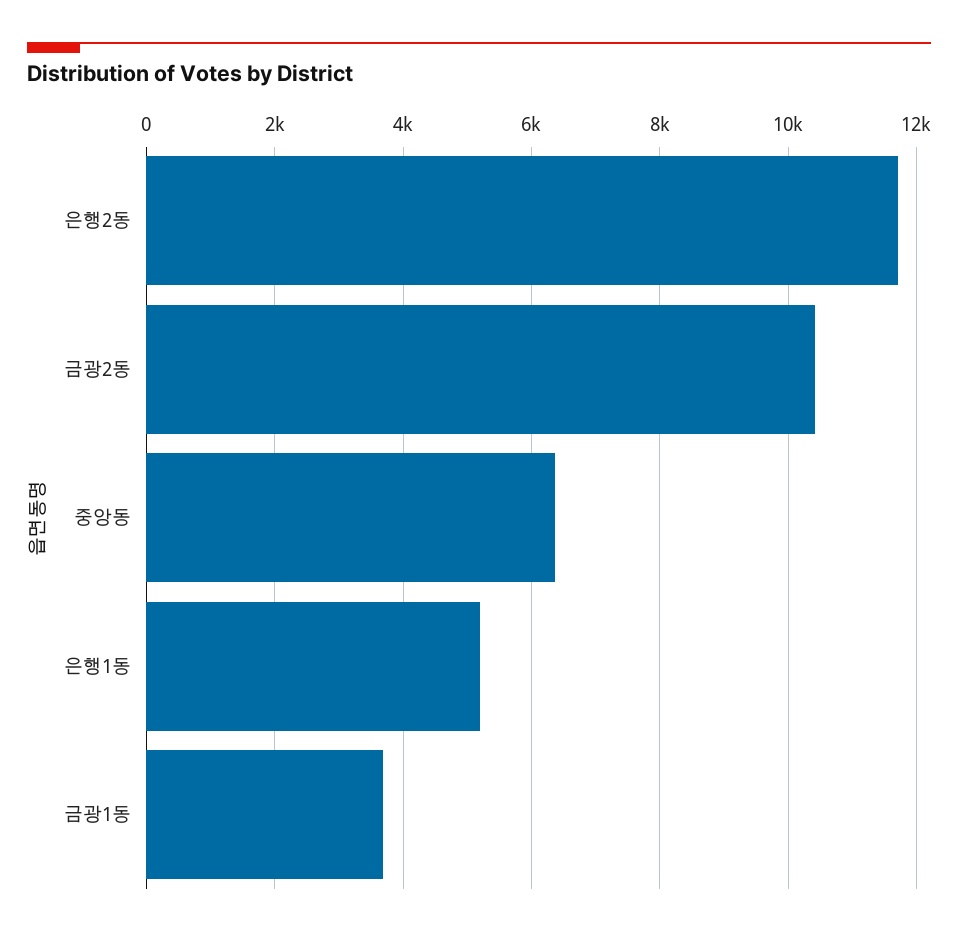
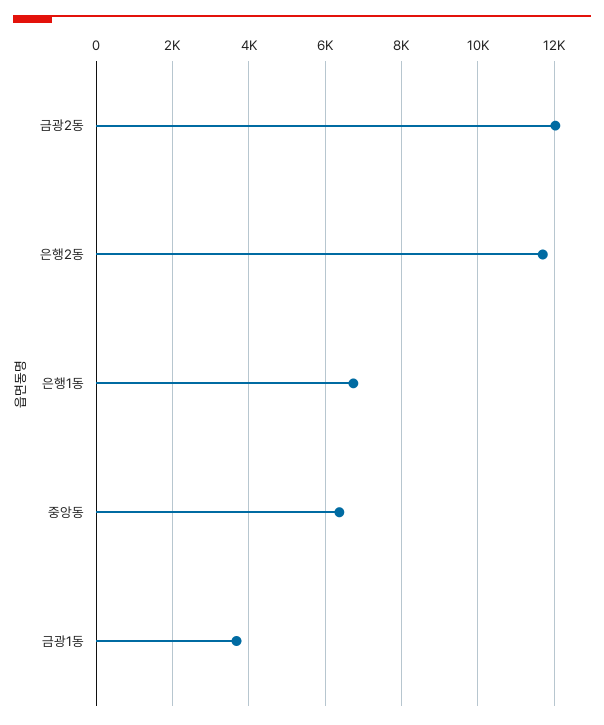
금광2동: 10400 -> 12000
은행1동: 5200 -> 6800

